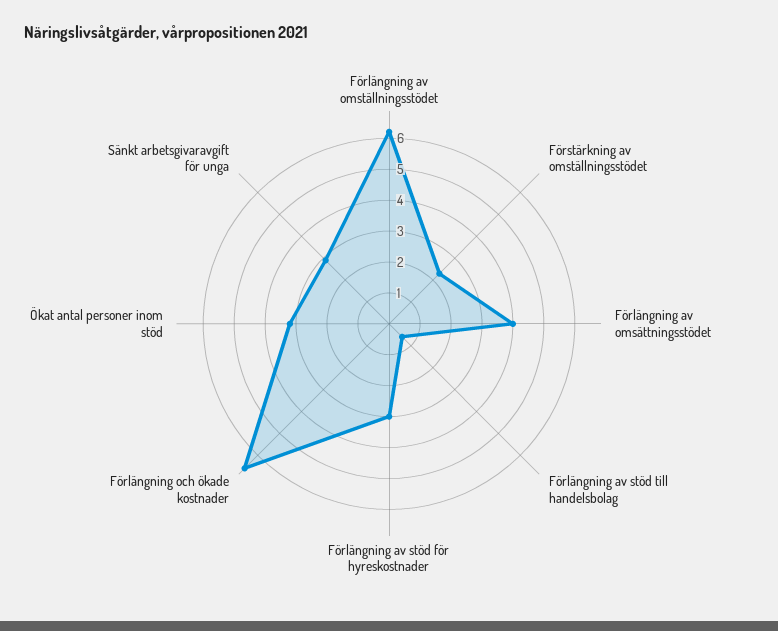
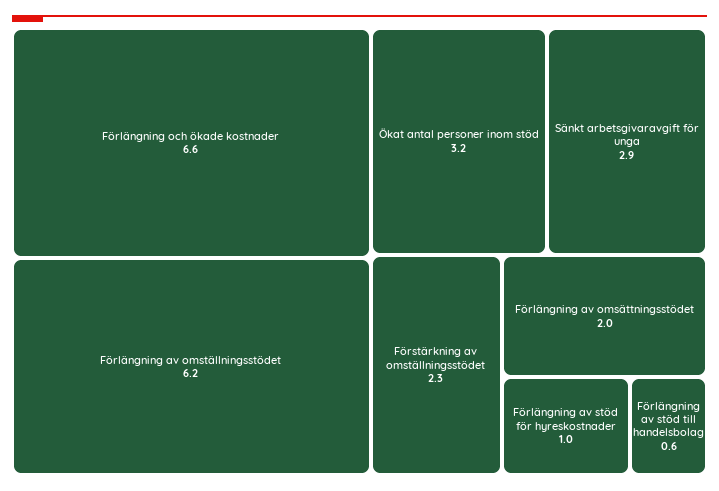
Förlängning av omsättningsstödet: 4 -> 2
Förlängning av stöd för hyreskostnader: 3 -> 1

